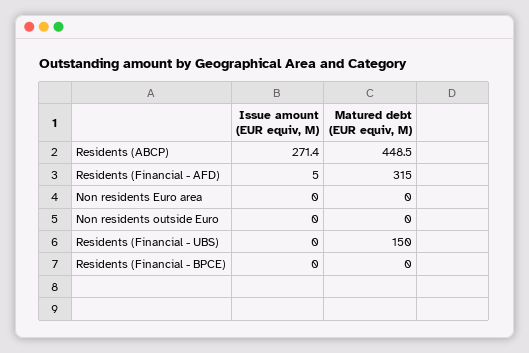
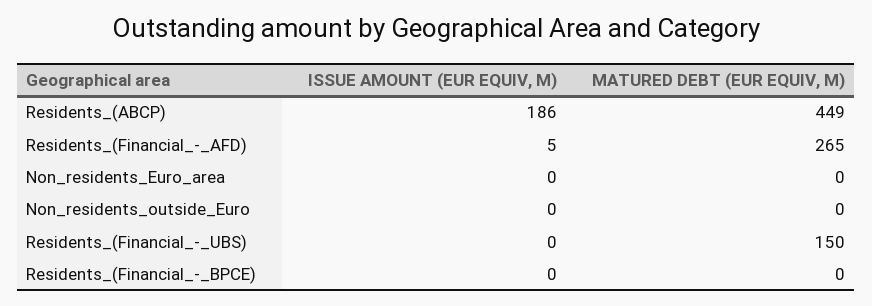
Issue amount (EUR equiv, M), Residents (ABCP): 271.4 -> 186
Matured debt (EUR equiv, M), Residents (Financial - AFD): 315 -> 265

